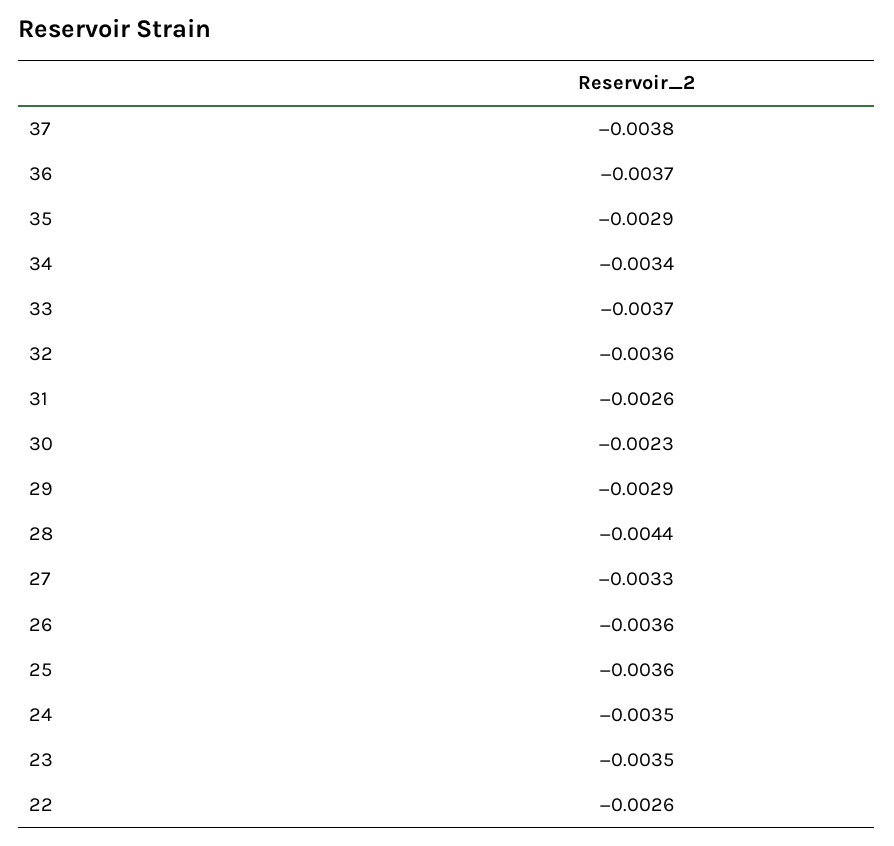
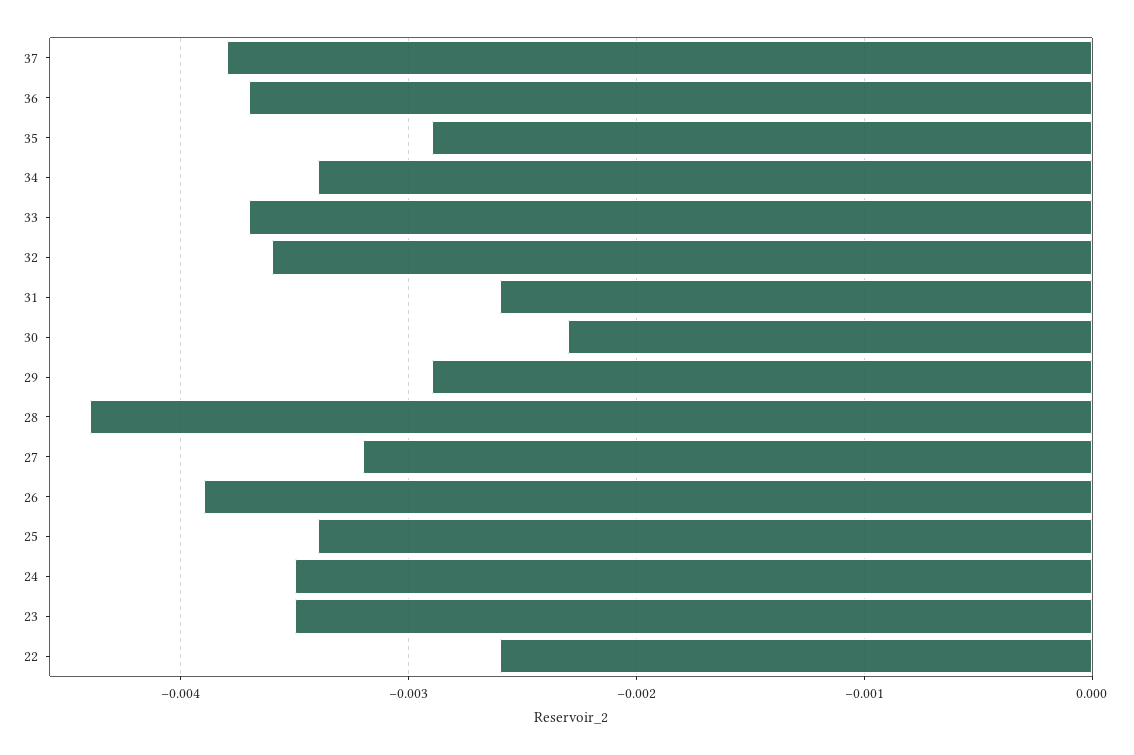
27: -0.0033 -> -0.0032
26: -0.0036 -> -0.0039
25: -0.0036 -> -0.0034

